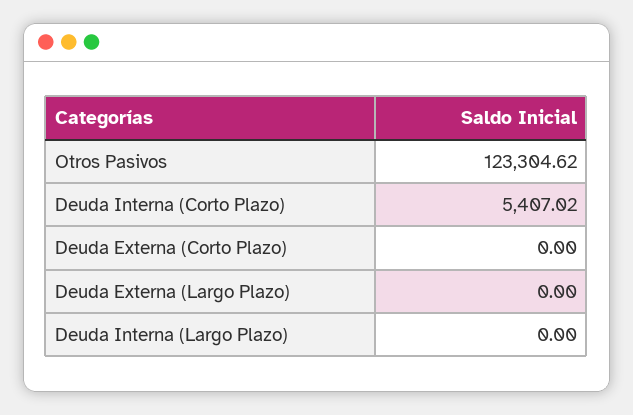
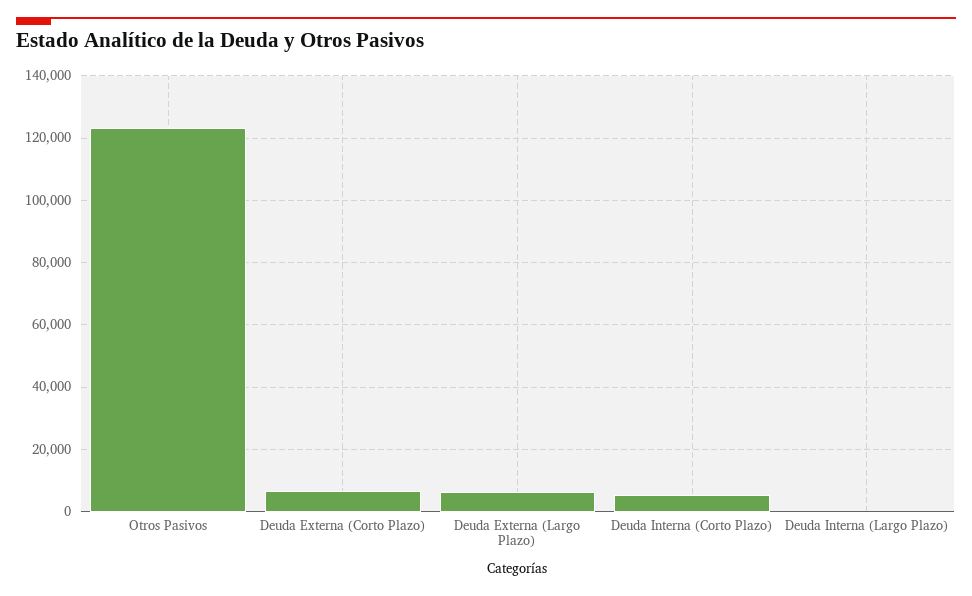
Deuda Externa (Corto Plazo): 0 -> 6000
Deuda Externa (Largo Plazo): 0 -> 6000

